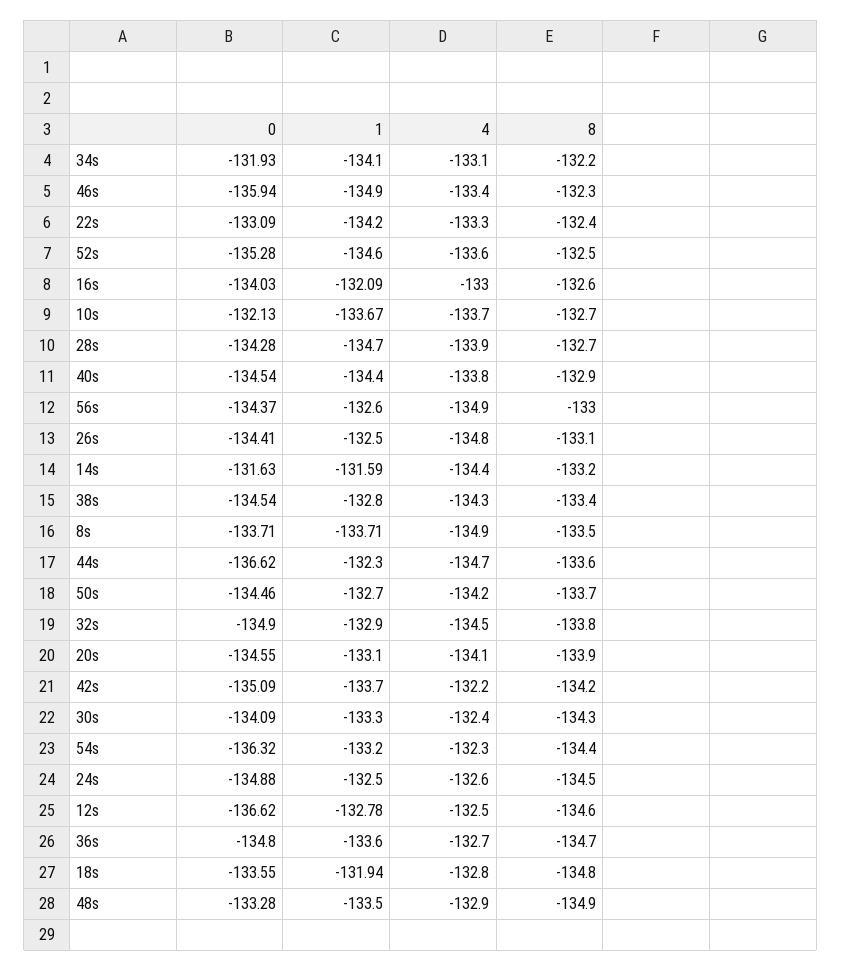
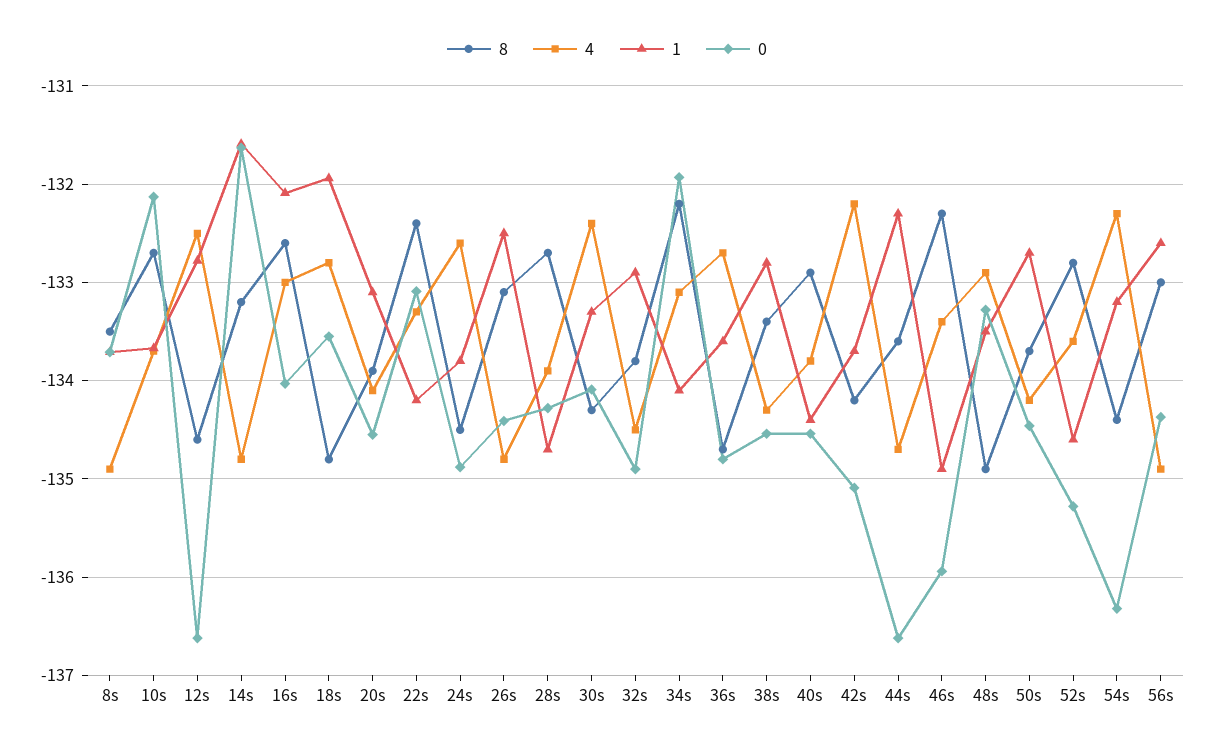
8, 52s: -132.5 -> -132.8
4, 14s: -134.4 -> -134.8
1, 24s: -132.5 -> -133.8

